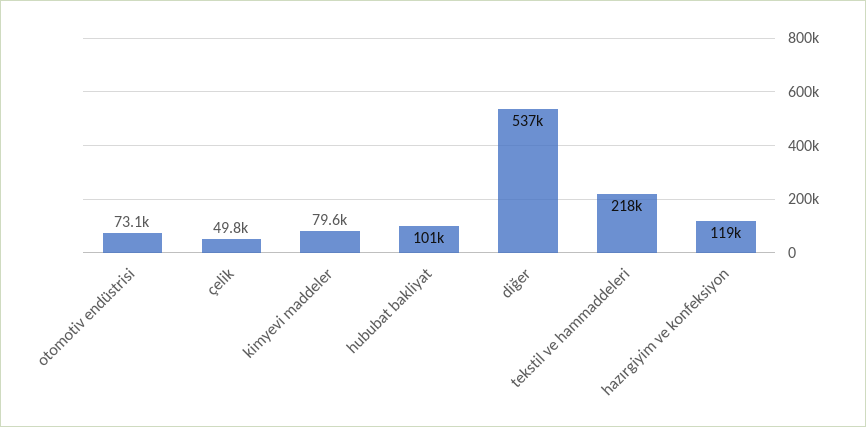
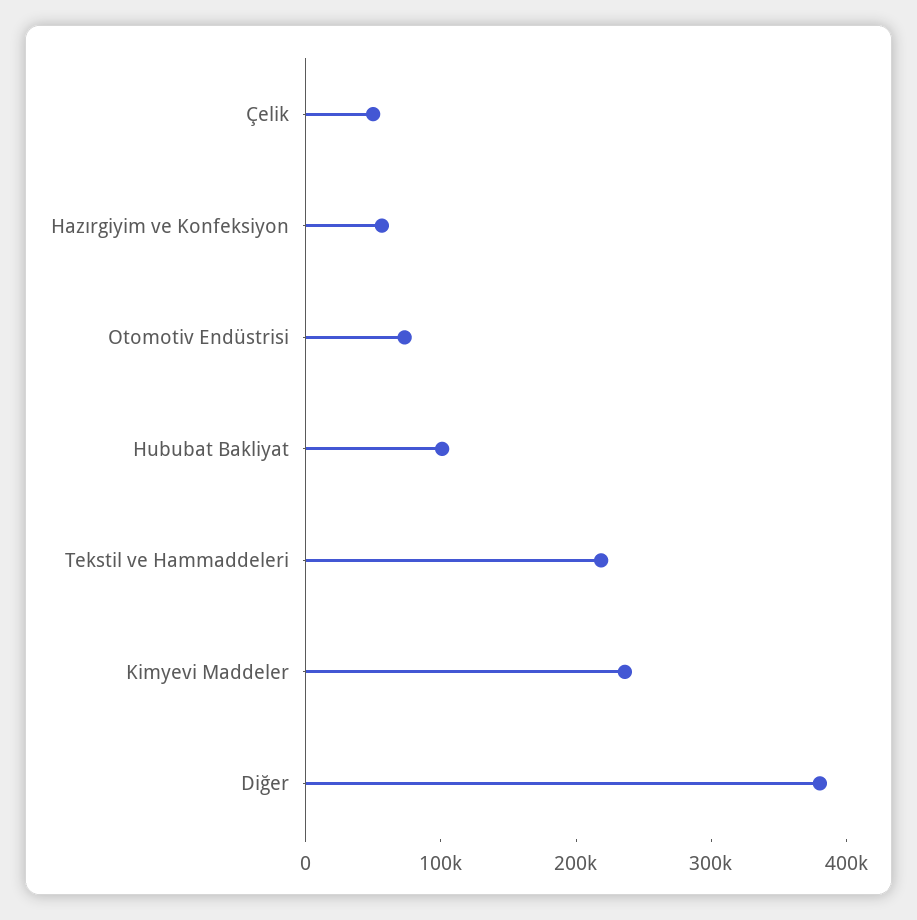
kimyevi maddeler: 79600 -> 240000
diğer: 537000 -> 380000
hazırgiyim ve konfeksiyon: 119000 -> 60000

